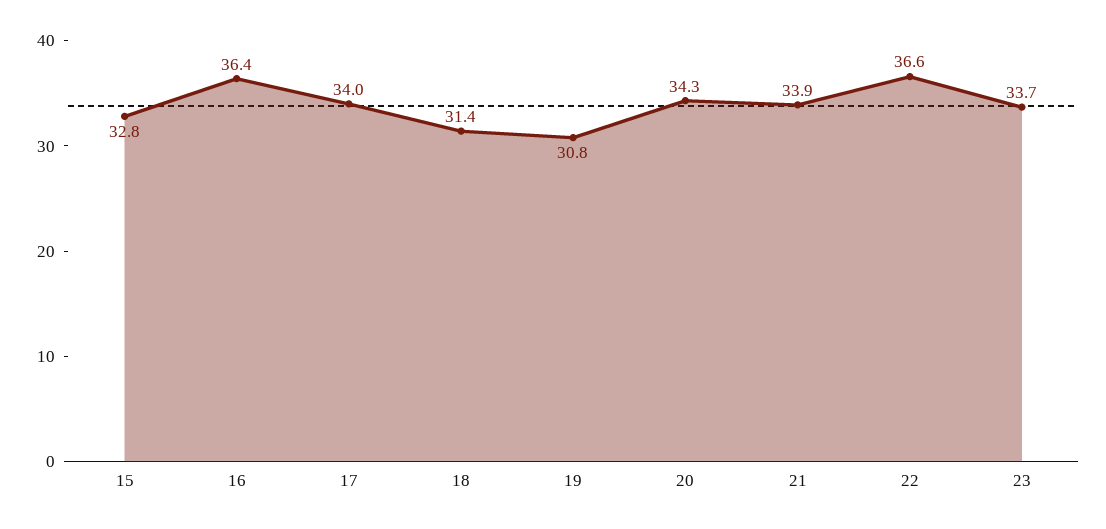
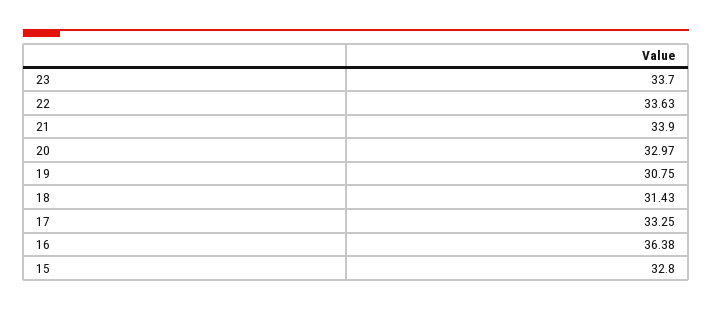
17: 34 -> 33.25
20: 34.3 -> 32.97
22: 36.6 -> 33.63

